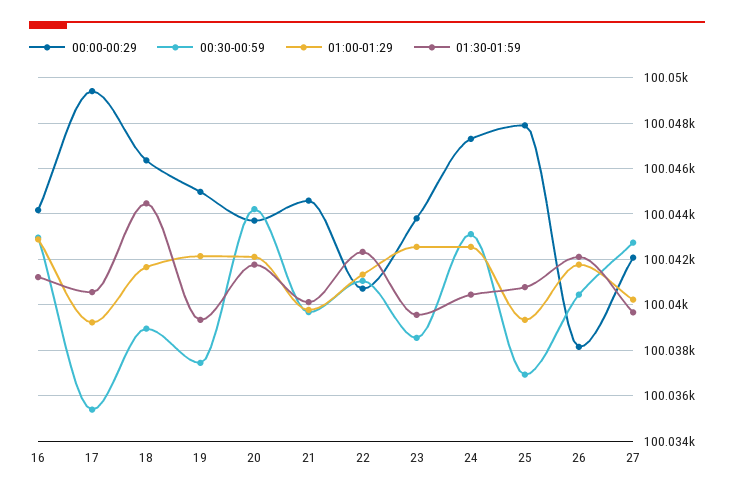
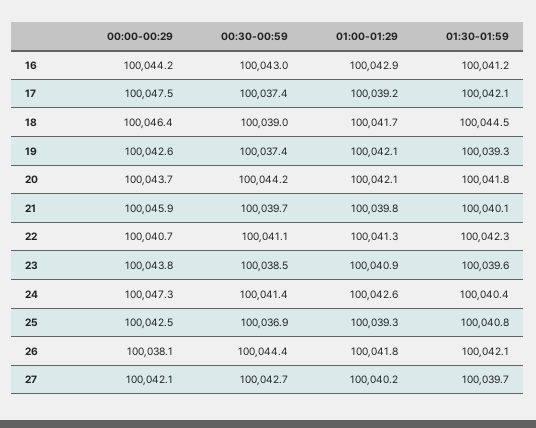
00:00-00:29, 17: 100049.5 -> 100047.5
00:30-00:59, 17: 100035.5 -> 100037.4
01:30-01:59, 17: 100040.5 -> 100042.1
00:00-00:29, 19: 100045 -> 100042.6
00:00-00:29, 21: 100044.5 -> 100045.9
01:00-01:29, 23: 100042.5 -> 100040.9
00:30-00:59, 24: 100043 -> 100041.4
00:00-00:29, 25: 100048 -> 100042.5
00:30-00:59, 26: 100040.5 -> 100044.4

